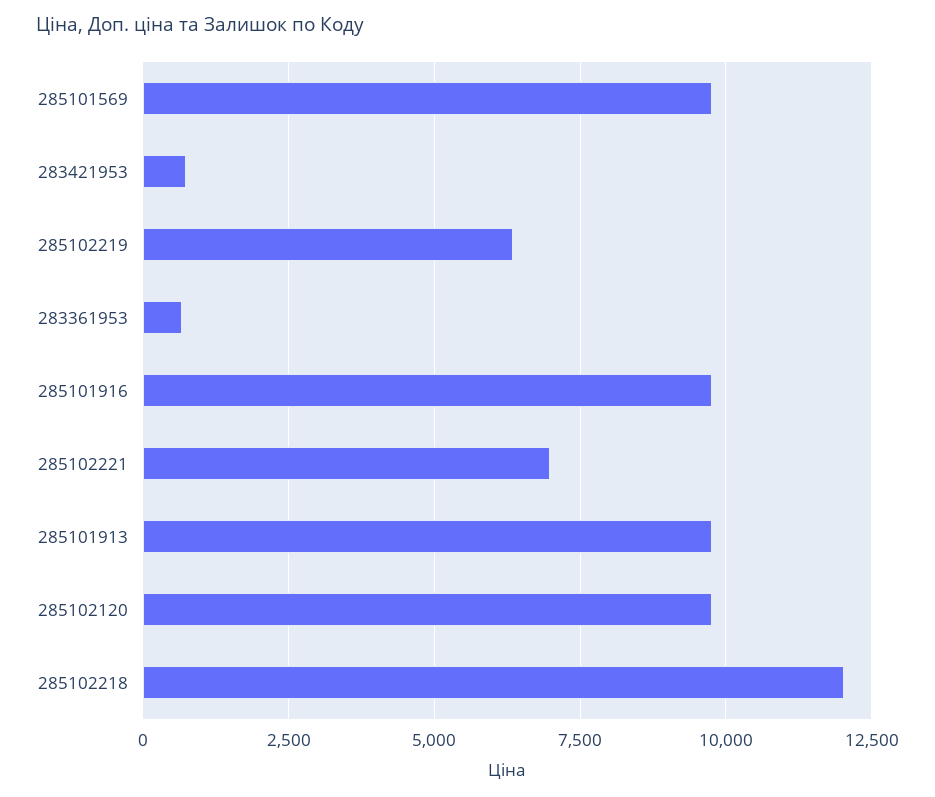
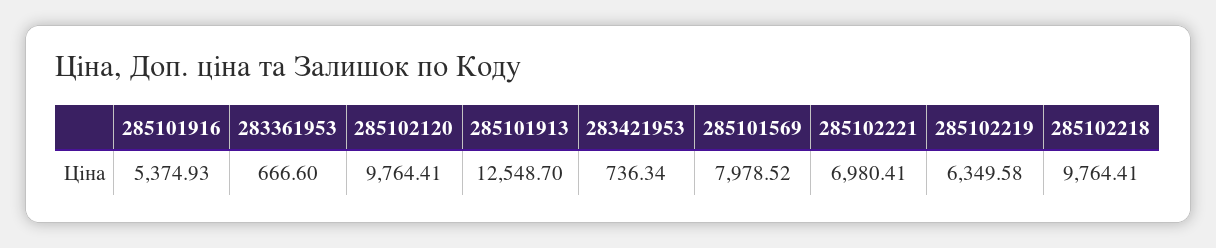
285101569: 9750 -> 7978.52
285101916: 9750 -> 5374.93
285101913: 9750 -> 12548.7
285102218: 12000 -> 9764.41

